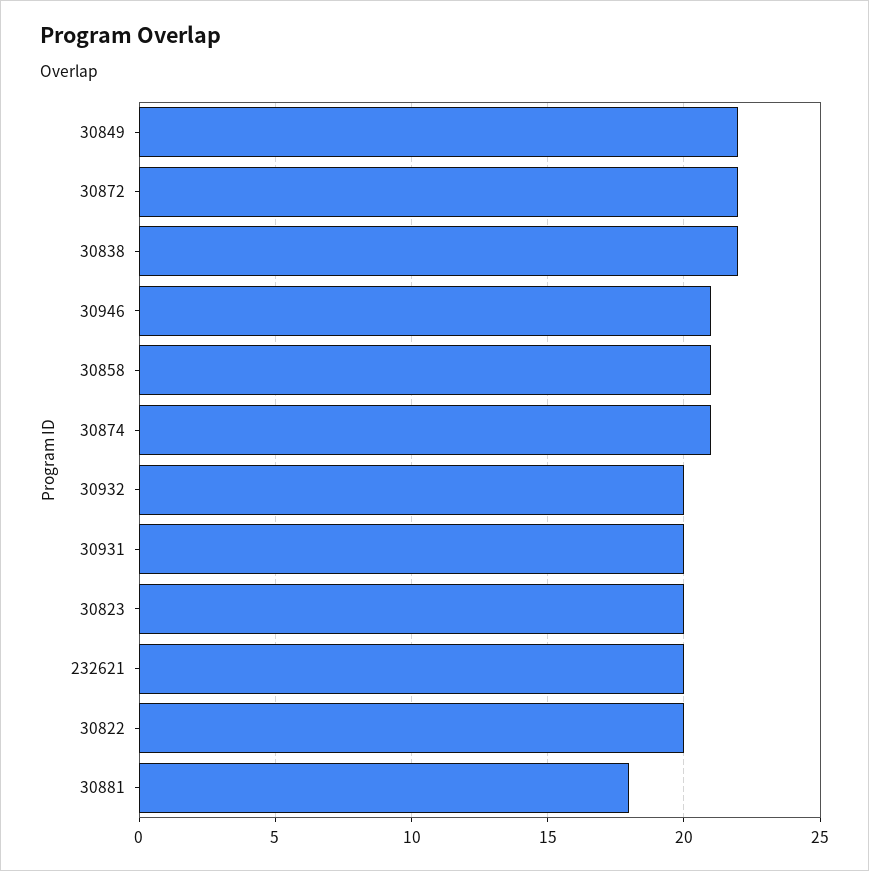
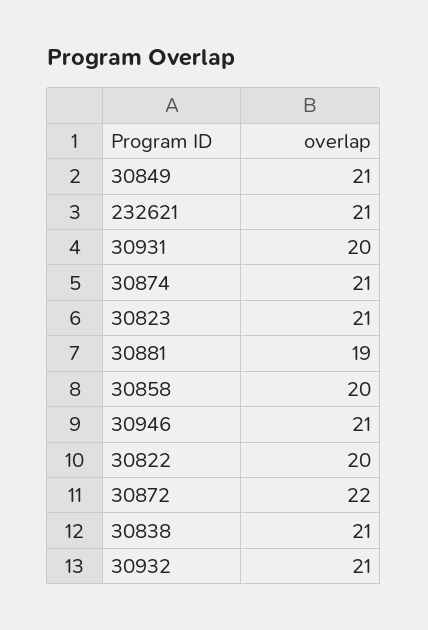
30849: 22 -> 21
30838: 22 -> 21
30858: 21 -> 20
30932: 20 -> 21
30823: 20 -> 21
232621: 20 -> 21
30881: 18 -> 19

